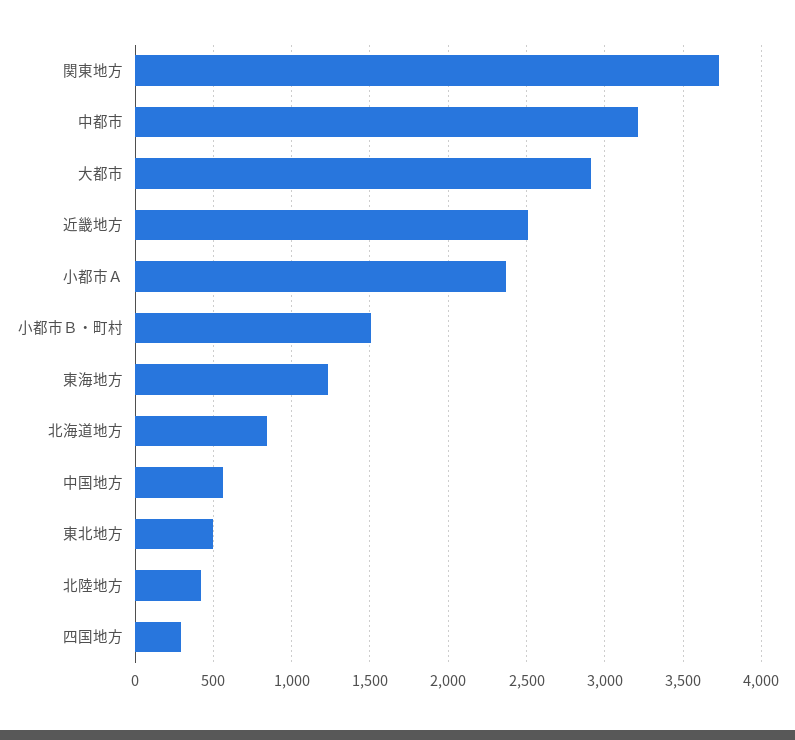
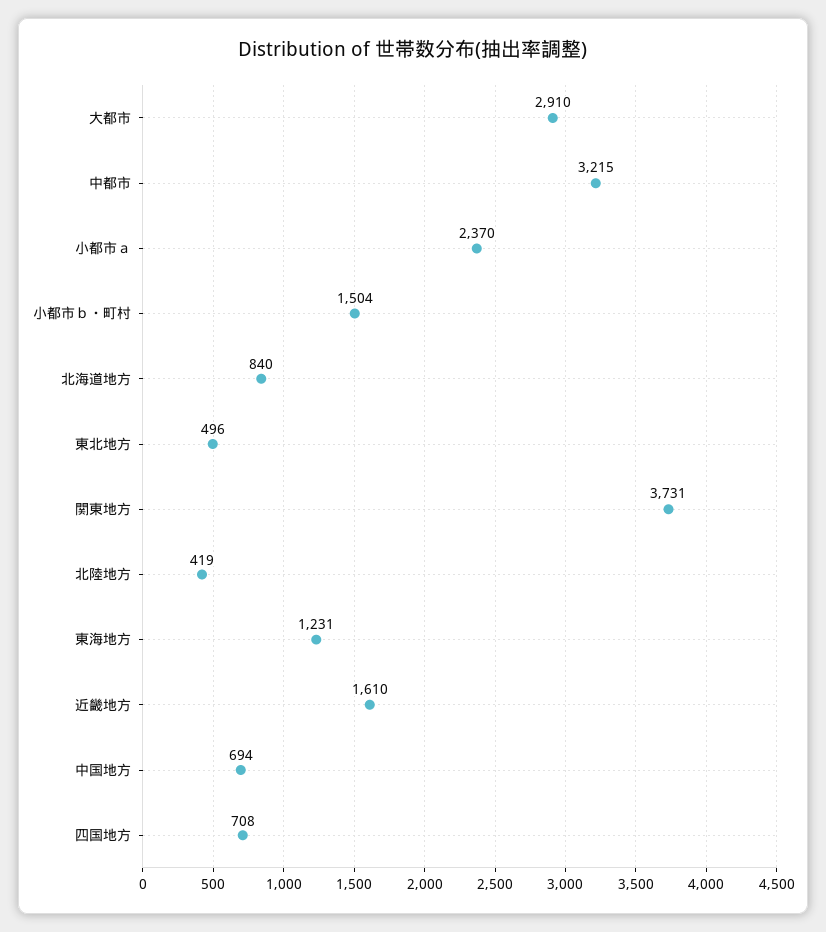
近畿地方: 2500 -> 1610
中国地方: 550 -> 694
四国地方: 300 -> 708

